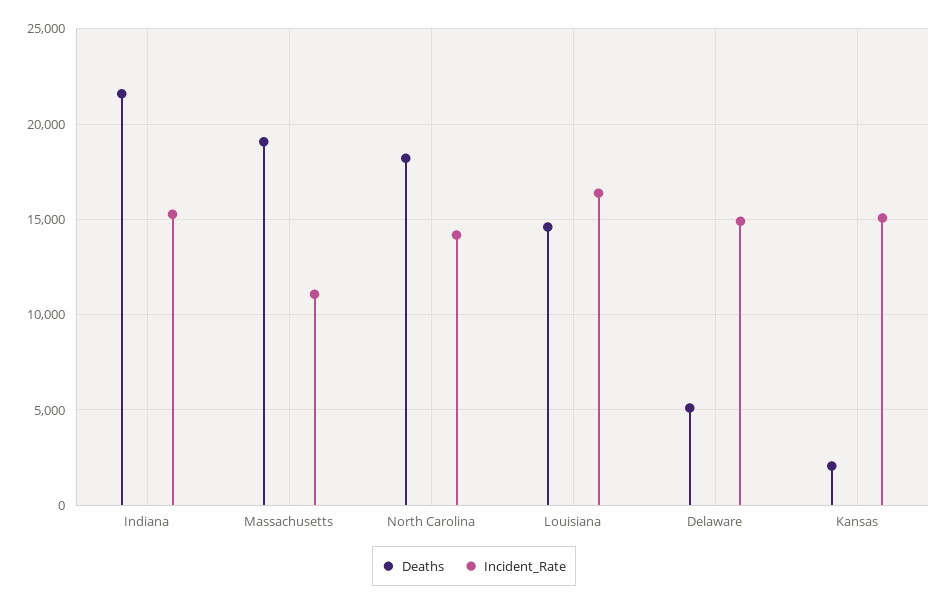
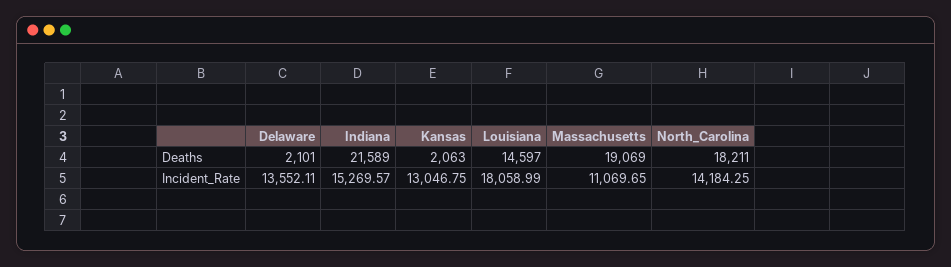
Incident_Rate, Louisiana: 16500 -> 18058.99
Deaths, Delaware: 5000 -> 2101
Incident_Rate, Delaware: 15000 -> 13552.11
Incident_Rate, Kansas: 15000 -> 13046.75

